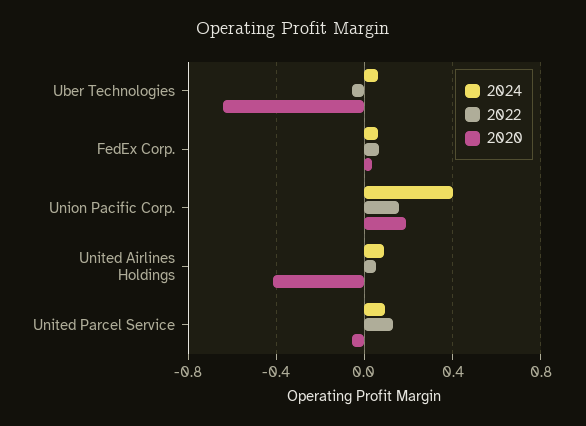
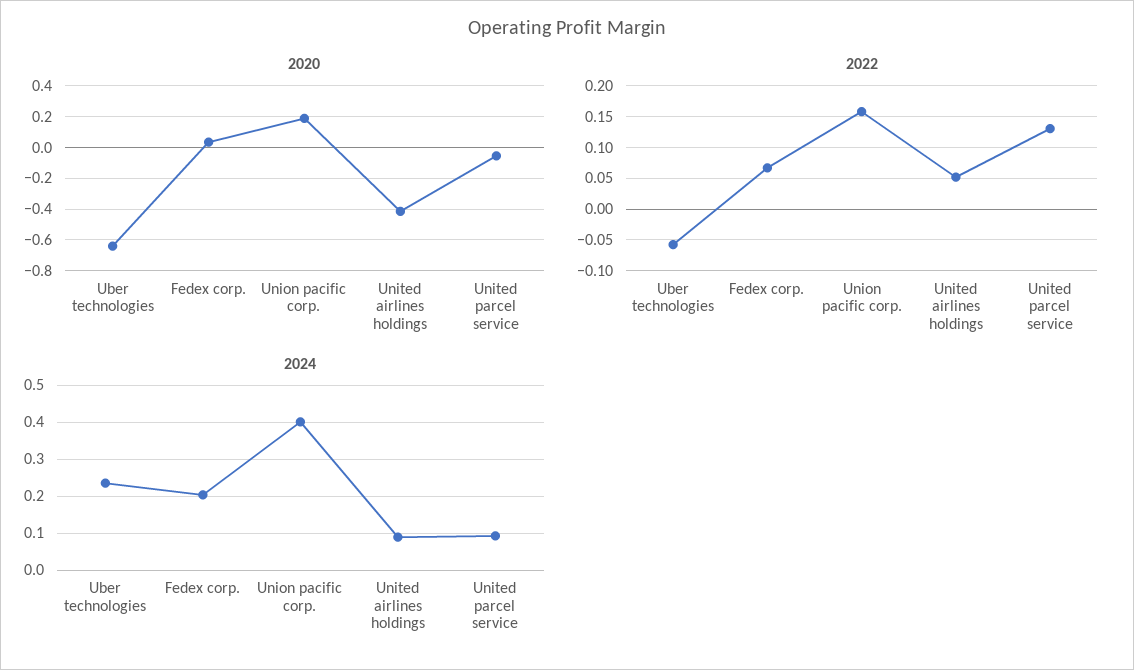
2024, Uber Technologies: 0.05 -> 0.24
2024, FedEx Corp.: 0.05 -> 0.2

